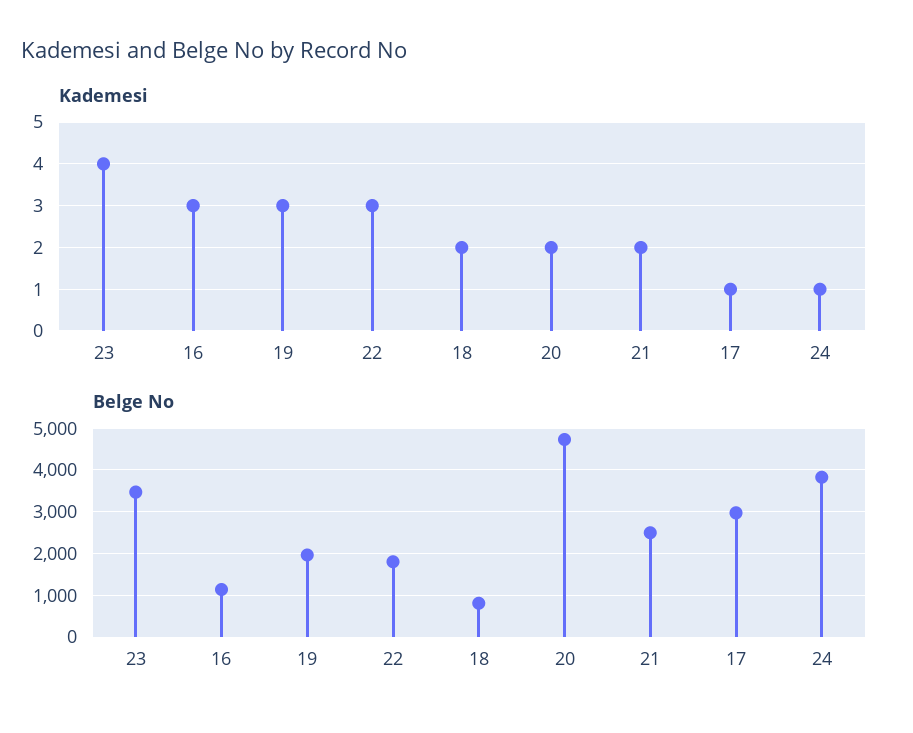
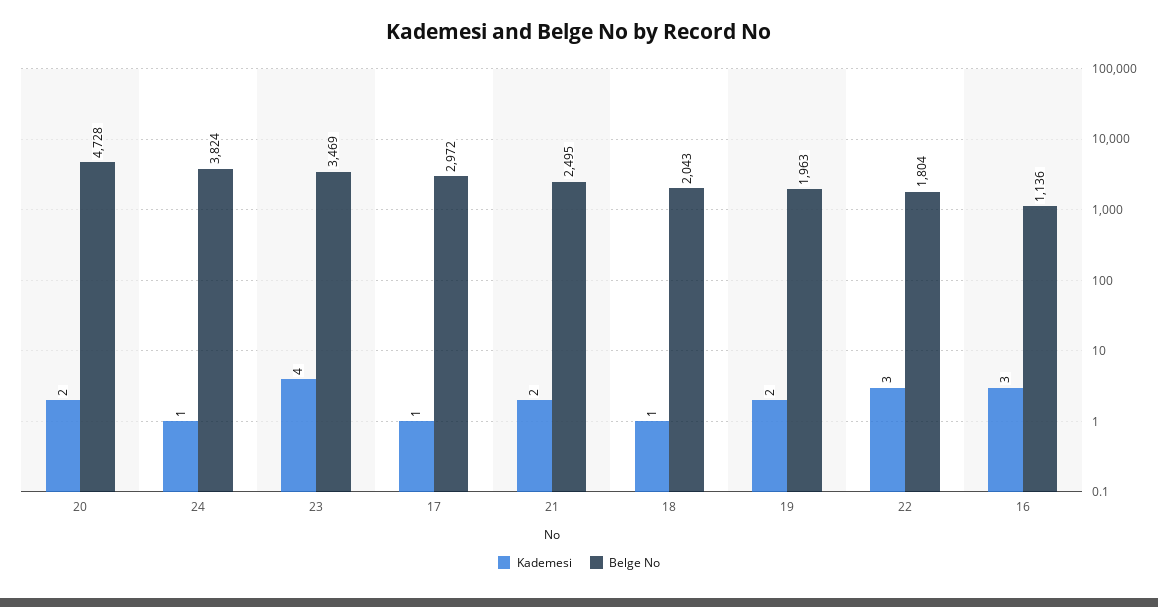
Kademesi, 19: 3 -> 2
Kademesi, 18: 2 -> 1
Belge No, 18: 800 -> 2043

